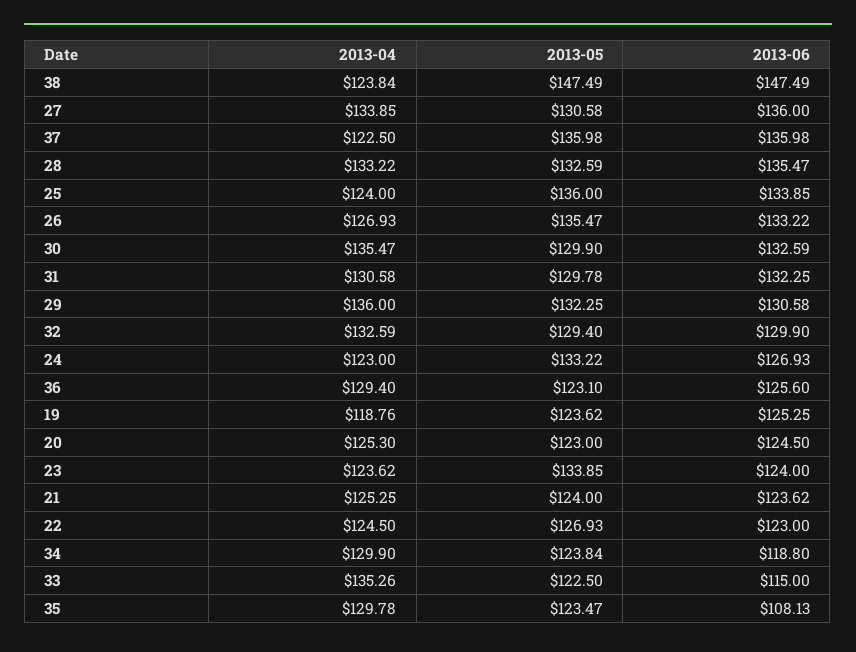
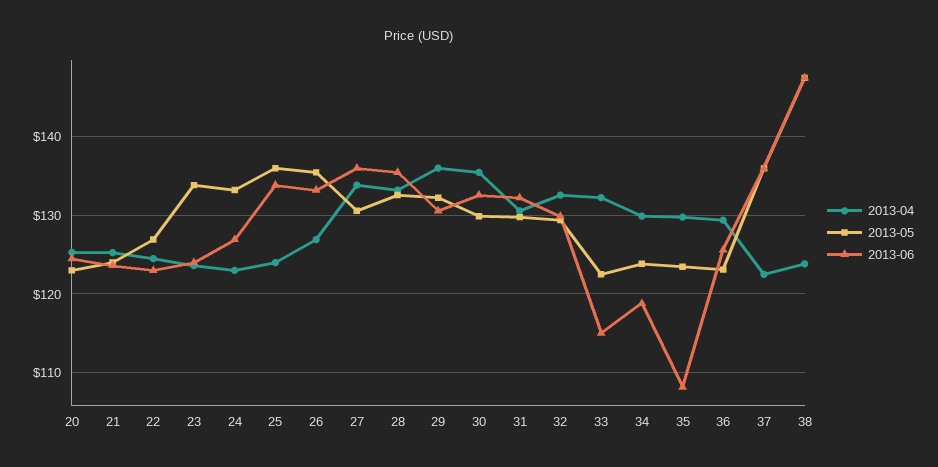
2013-04, 19: 118.76 -> none
2013-05, 19: 123.62 -> none
2013-06, 19: 125.25 -> none
2013-04, 33: 135.26 -> 132

